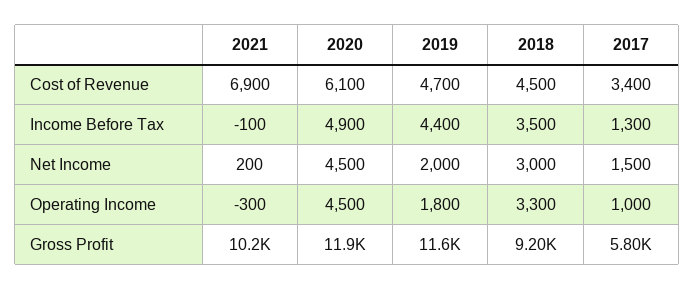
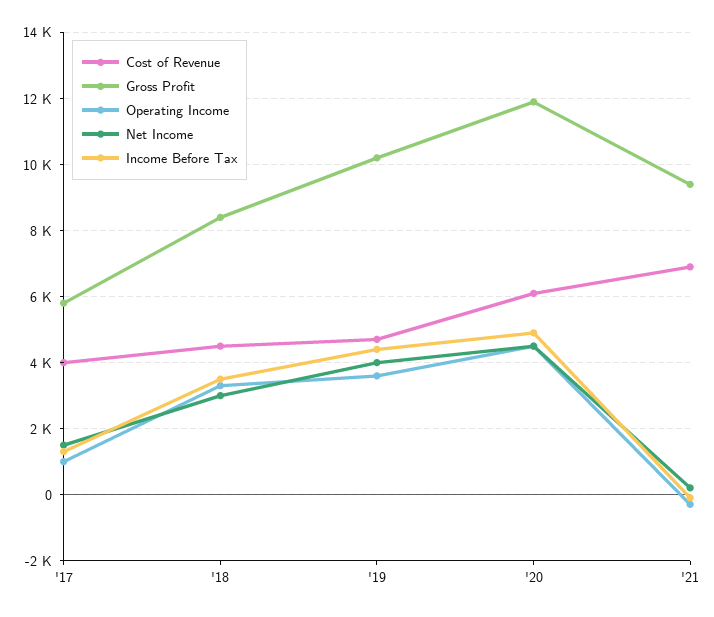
Cost of Revenue, 2017: 3400 -> 4000
Net Income, 2019: 2000 -> 4000
Operating Income, 2019: 1800 -> 3600
Gross Profit, 2021: 10200 -> 9400
Gross Profit, 2019: 11600 -> 10200
Gross Profit, 2018: 9200 -> 8400

